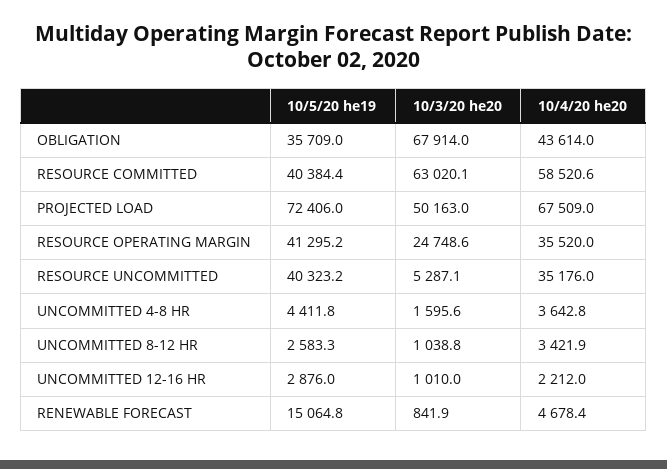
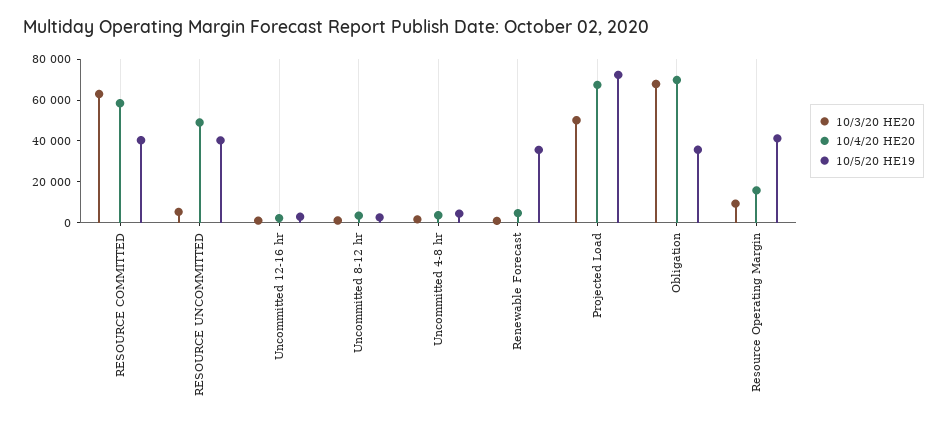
10/4/20 he20, OBLIGATION: 43614 -> 70000
10/3/20 he20, RESOURCE OPERATING MARGIN: 24748.6 -> 10000
10/4/20 he20, RESOURCE OPERATING MARGIN: 35520 -> 15000
10/4/20 he20, RESOURCE UNCOMMITTED: 35176 -> 50000
10/5/20 he19, RENEWABLE FORECAST: 15064.8 -> 35000

